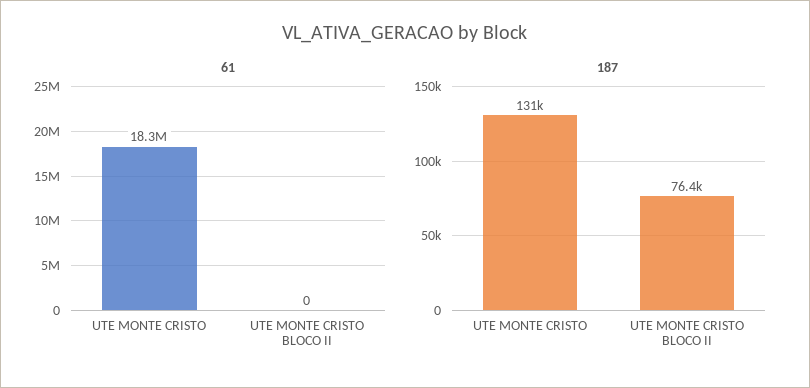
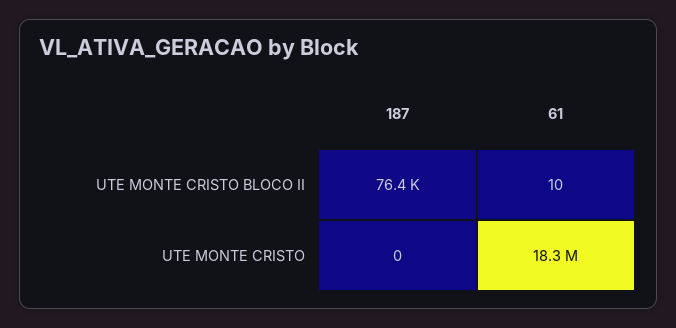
61, UTE MONTE CRISTO BLOCO II: 0 -> 10
187, UTE MONTE CRISTO: 131000 -> 0

